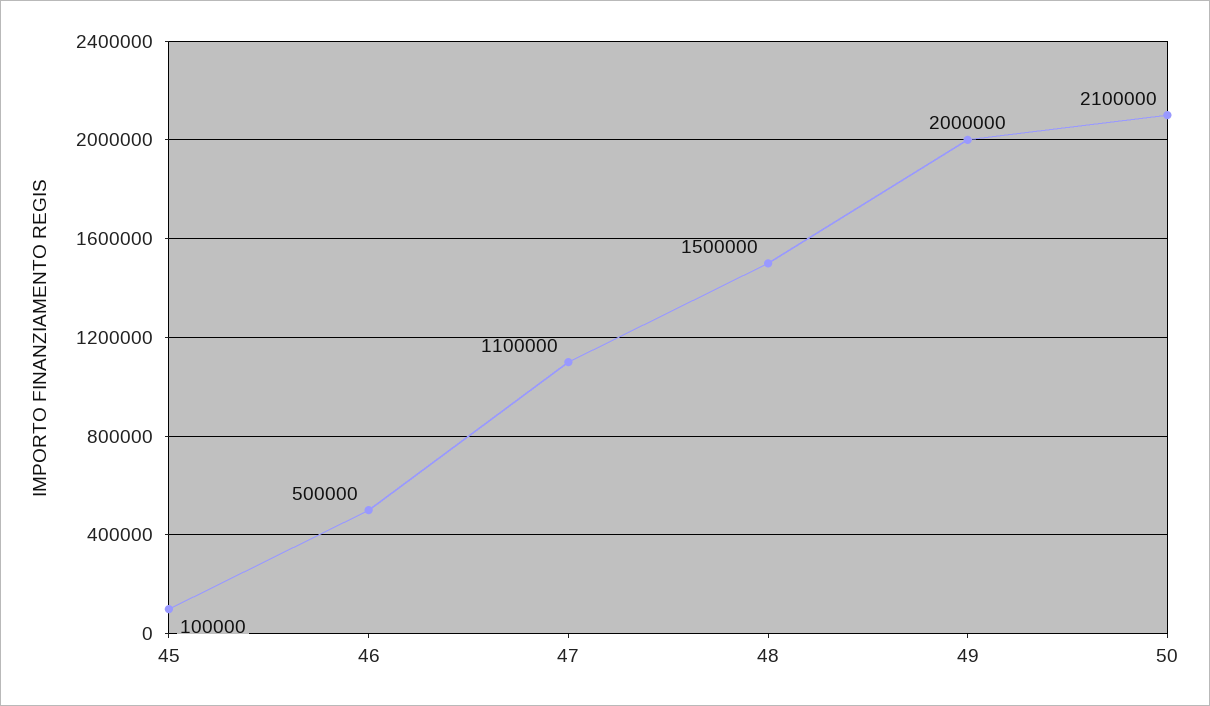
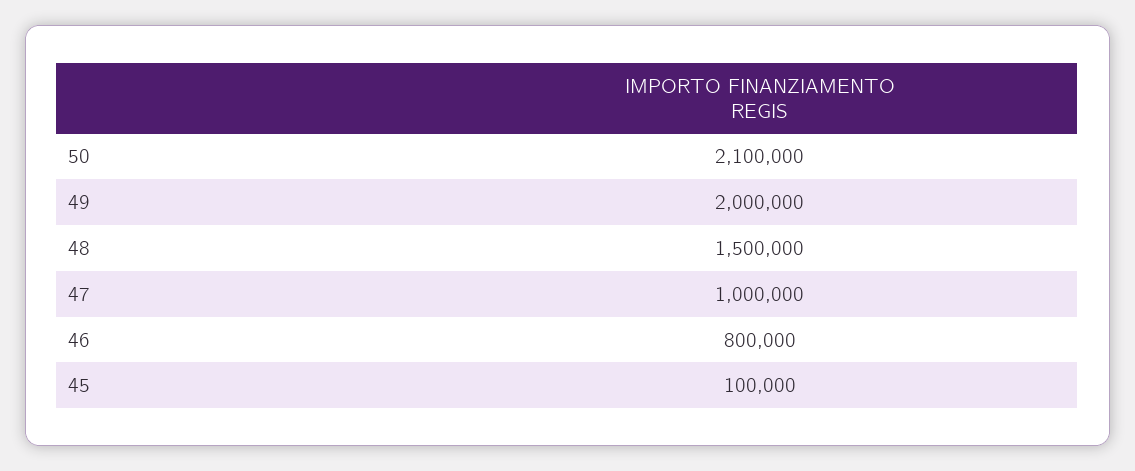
46: 500000 -> 800000
47: 1100000 -> 1000000

